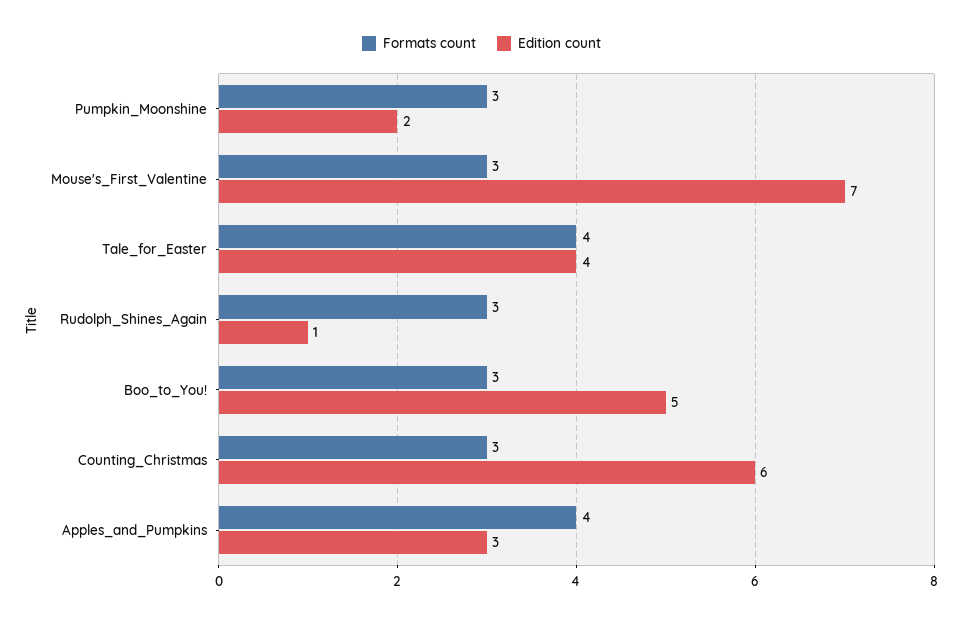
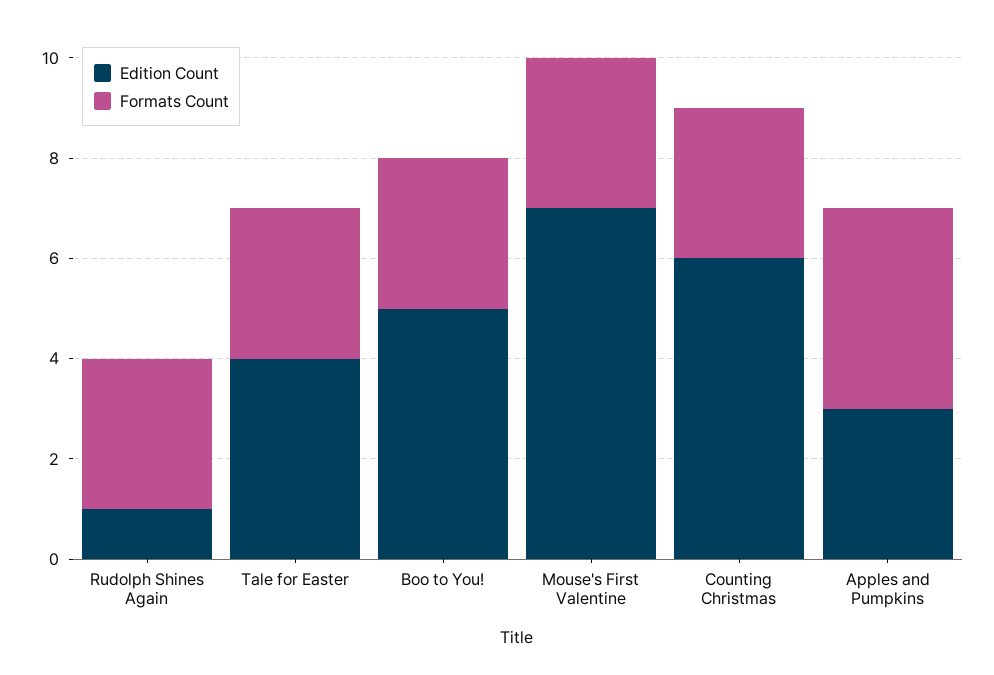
Formats count, Pumpkin_Moonshine: 3 -> none
Edition count, Pumpkin_Moonshine: 2 -> none
Formats count, Tale_for_Easter: 4 -> 3

